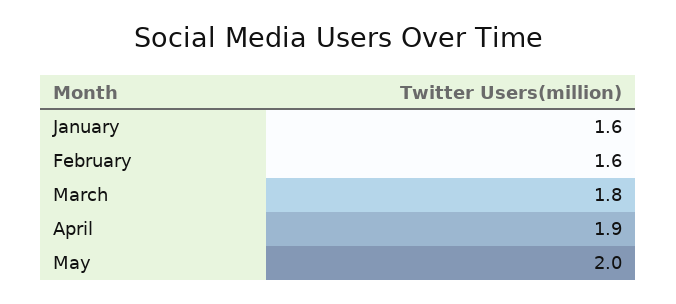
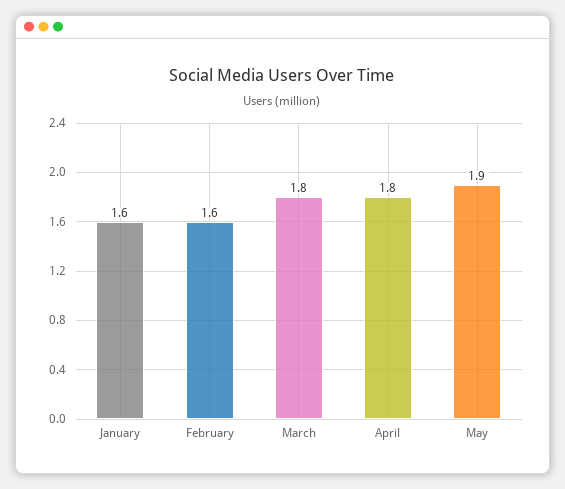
April: 1.9 -> 1.8
May: 2 -> 1.9

